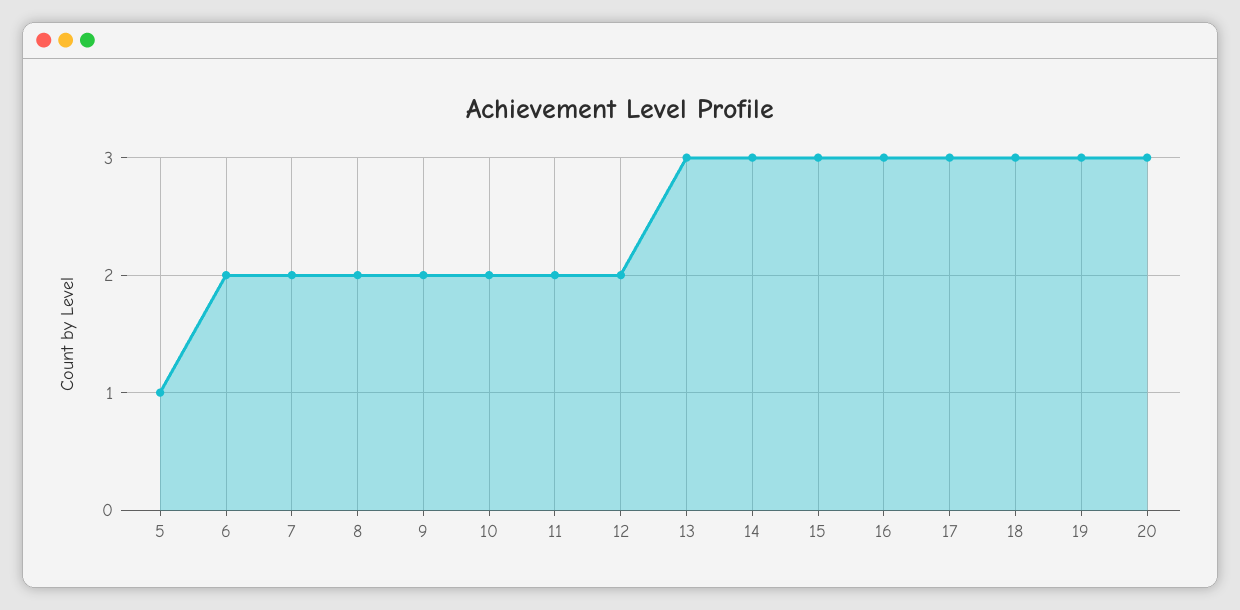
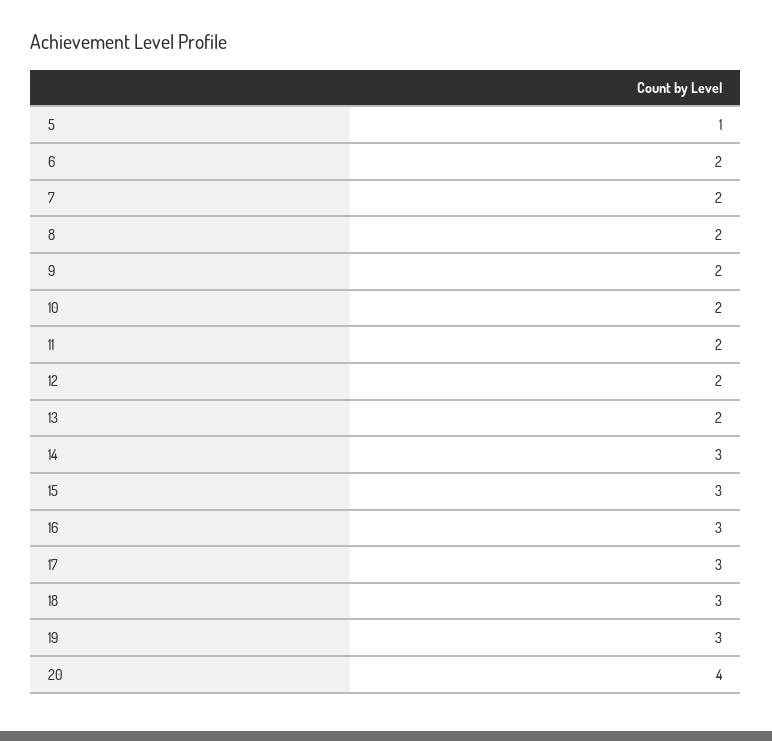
13: 3 -> 2
20: 3 -> 4

